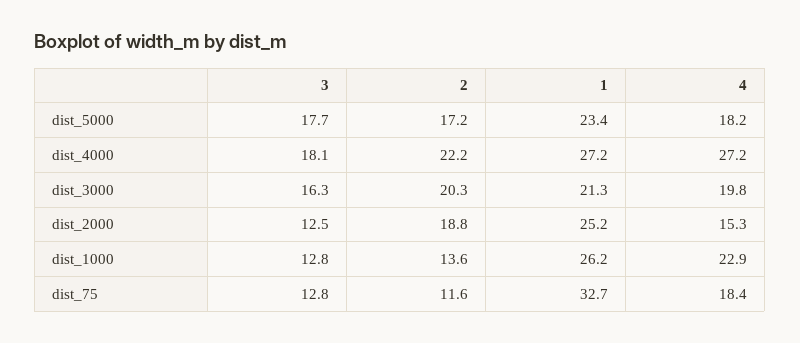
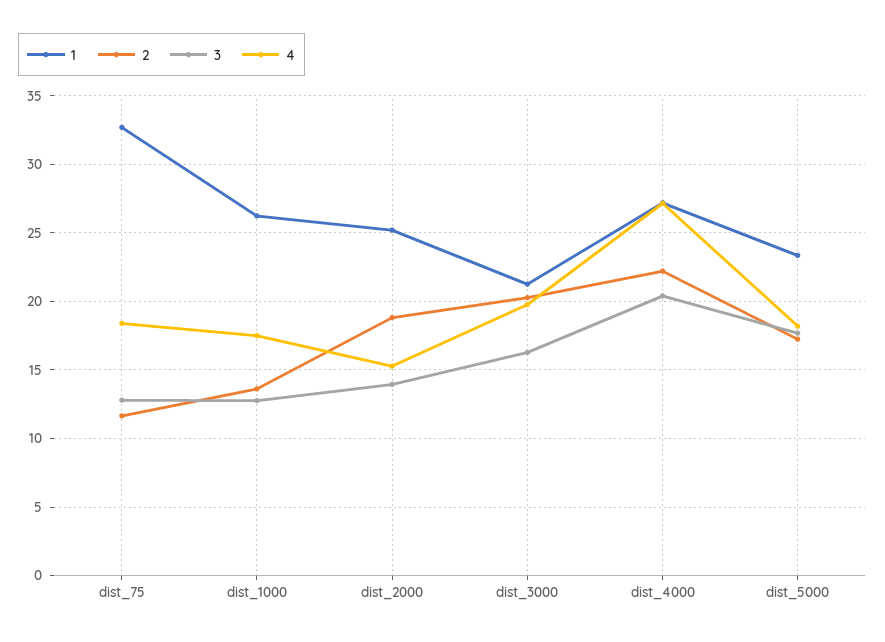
3, dist_4000: 18.1 -> 20.5
3, dist_2000: 12.5 -> 14
4, dist_1000: 22.9 -> 17.5

